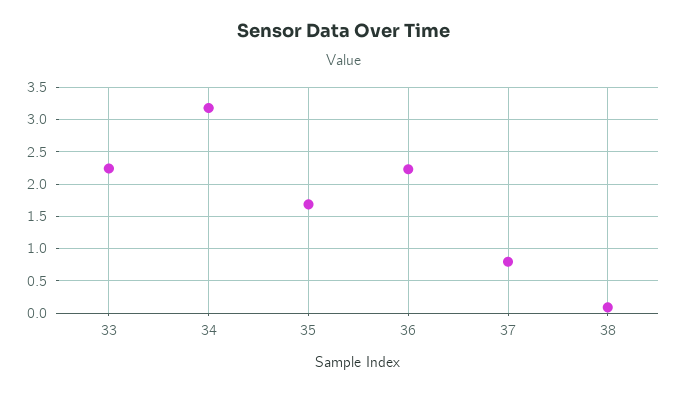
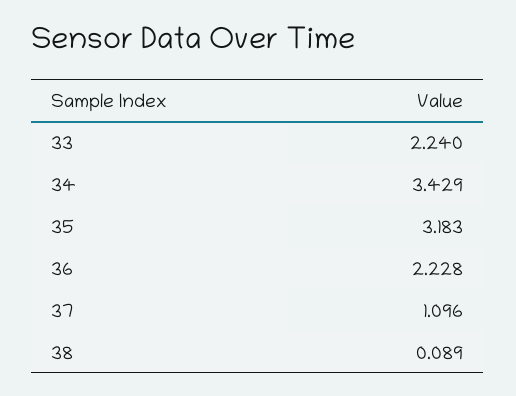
34: 3.2 -> 3.429
35: 1.7 -> 3.183
37: 0.8 -> 1.096

